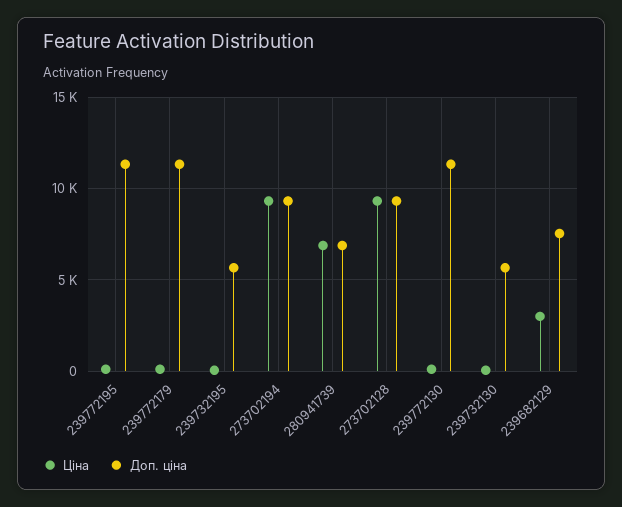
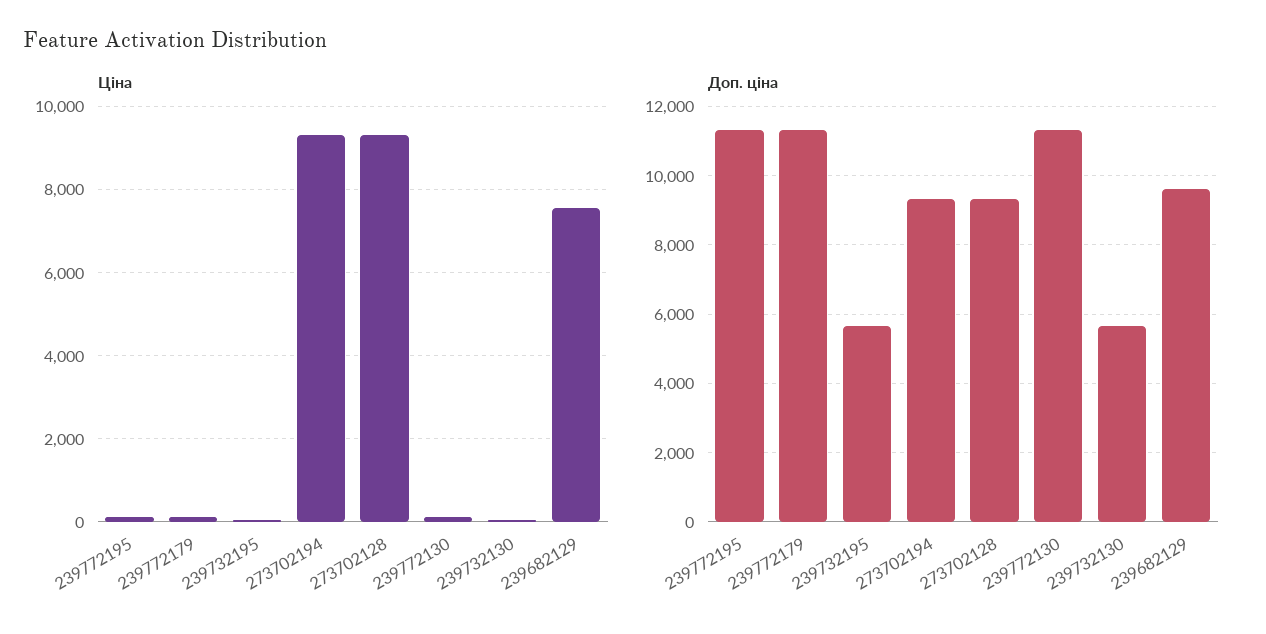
Ціна, 280941739: 7000 -> none
Доп. ціна, 280941739: 7000 -> none
Ціна, 239682129: 3000 -> 7600
Доп. ціна, 239682129: 7500 -> 9600

